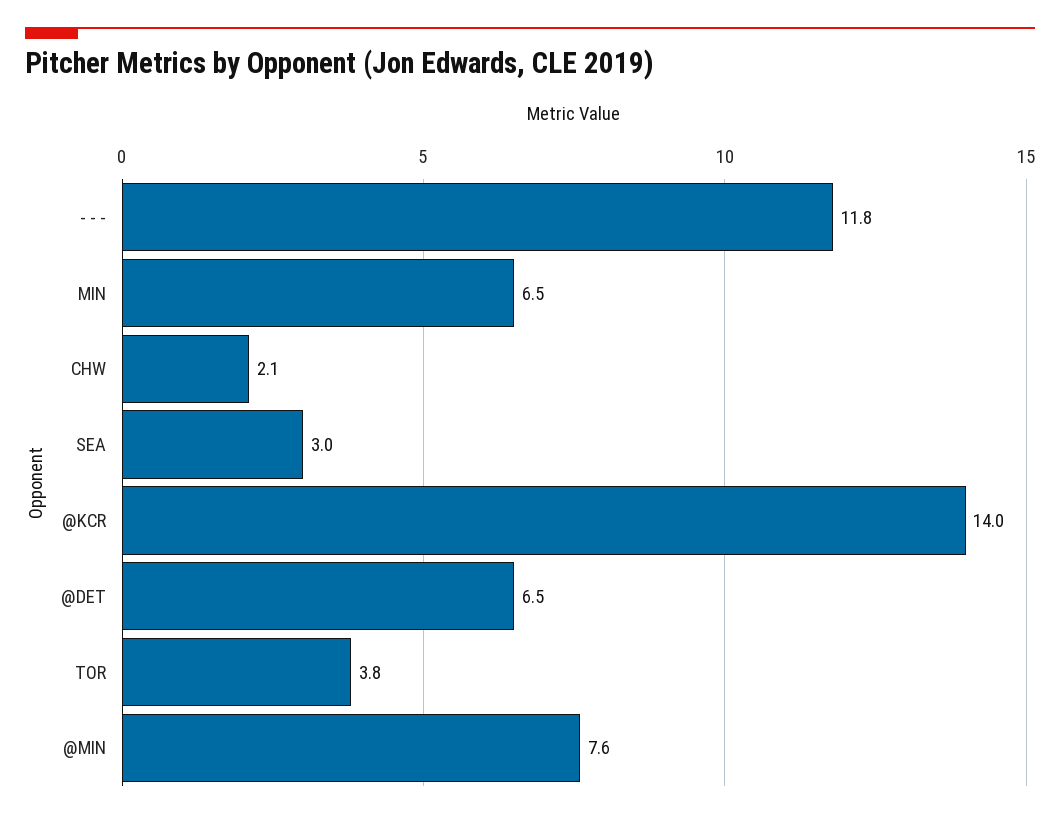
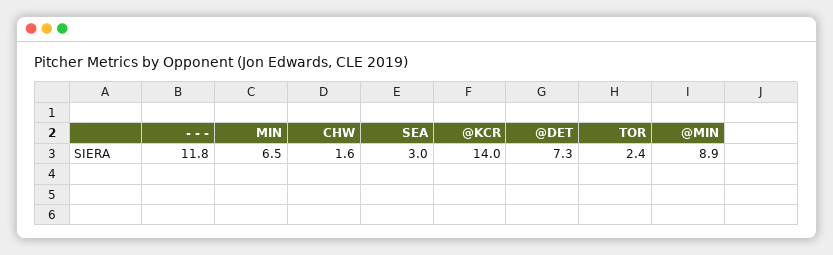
CHW: 2.1 -> 1.6
@DET: 6.5 -> 7.3
TOR: 3.8 -> 2.4
@MIN: 7.6 -> 8.9

